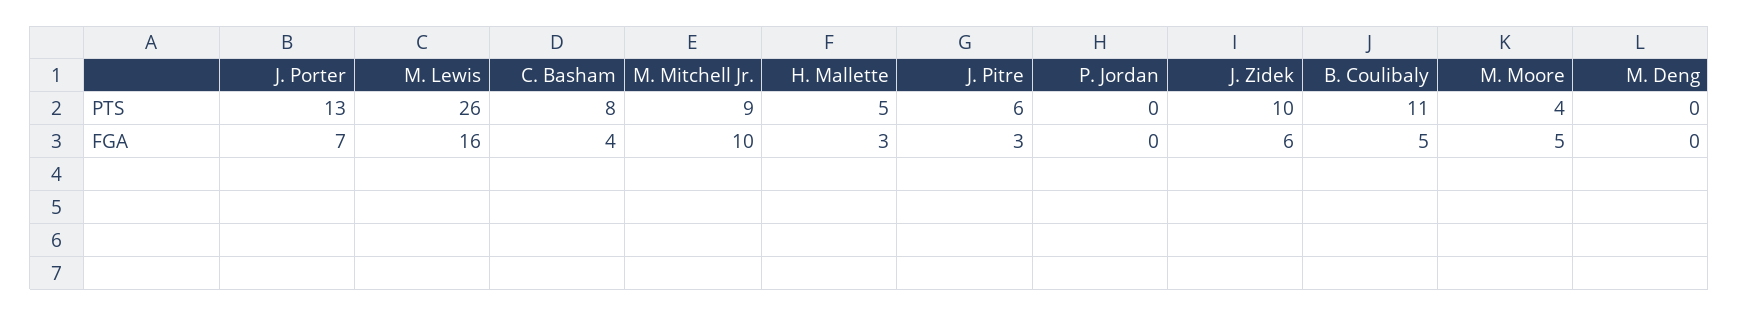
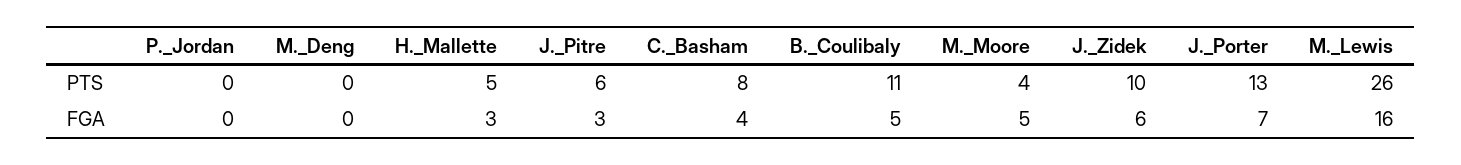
M. Mitchell Jr., PTS: 9 -> none
M. Mitchell Jr., FGA: 10 -> none

